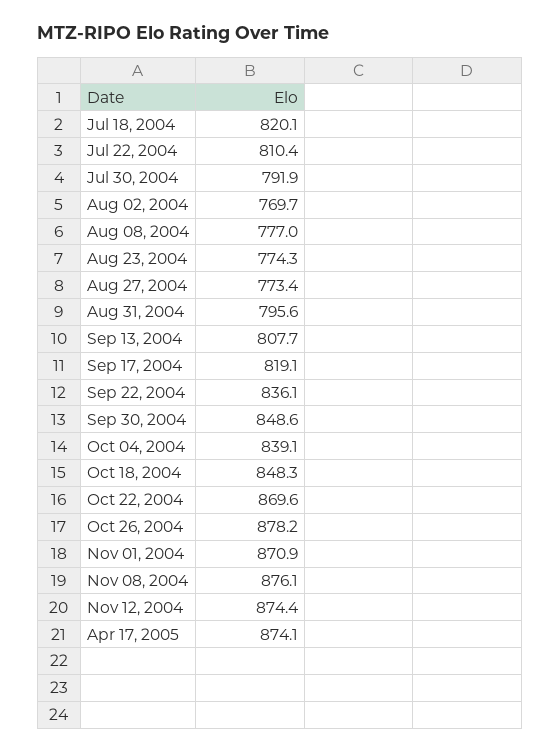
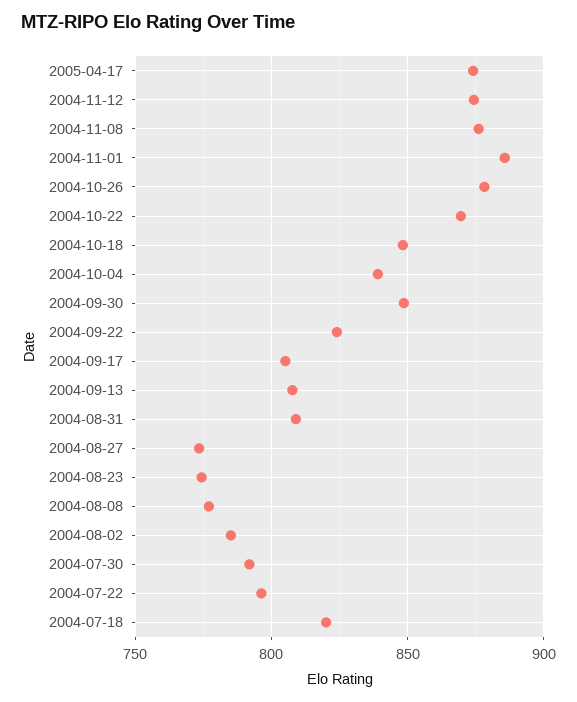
Jul 22, 2004: 810.4 -> 795
Aug 02, 2004: 769.7 -> 785
Aug 31, 2004: 795.6 -> 810
Sep 17, 2004: 819.1 -> 805
Sep 22, 2004: 836.1 -> 825
Nov 01, 2004: 870.9 -> 885

